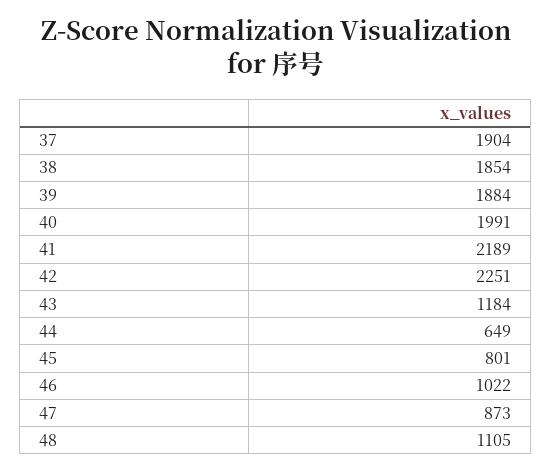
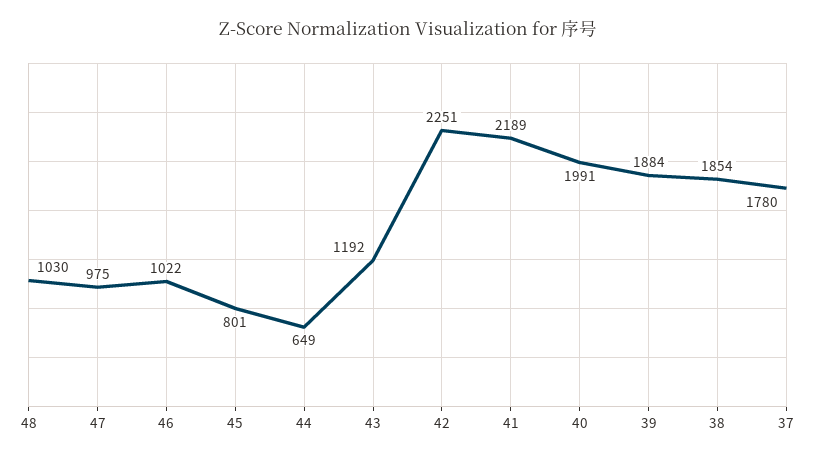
37: 1904 -> 1780
43: 1184 -> 1192
47: 873 -> 975
48: 1105 -> 1030

